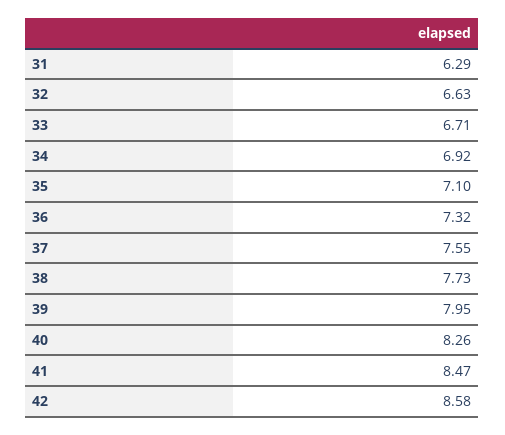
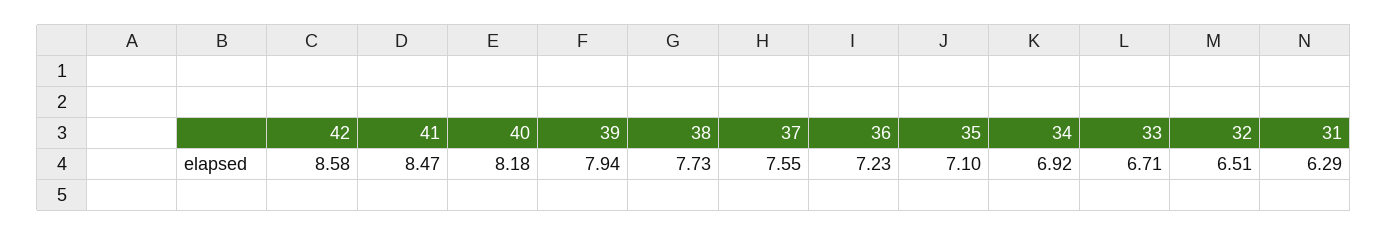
32: 6.63 -> 6.51
36: 7.32 -> 7.23
39: 7.95 -> 7.94
40: 8.26 -> 8.18

